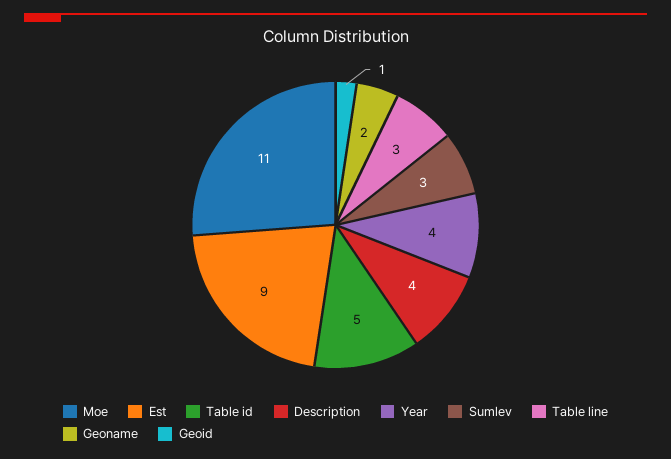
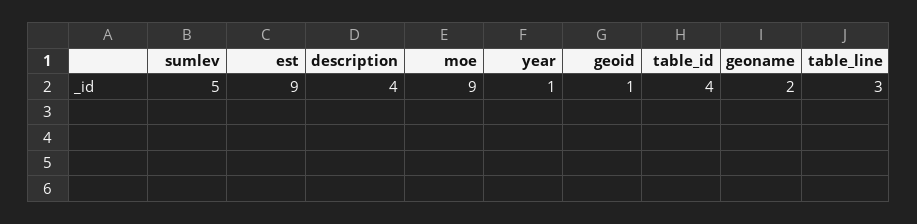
Moe: 11 -> 9
Table id: 5 -> 4
Year: 4 -> 1
Sumlev: 3 -> 5

